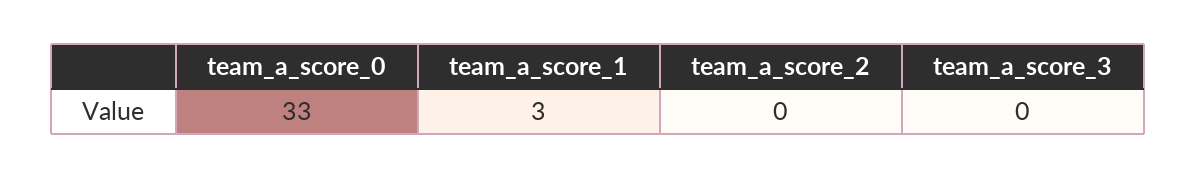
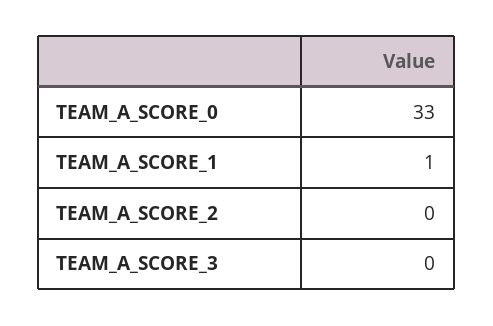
team_a_score_1: 3 -> 1

